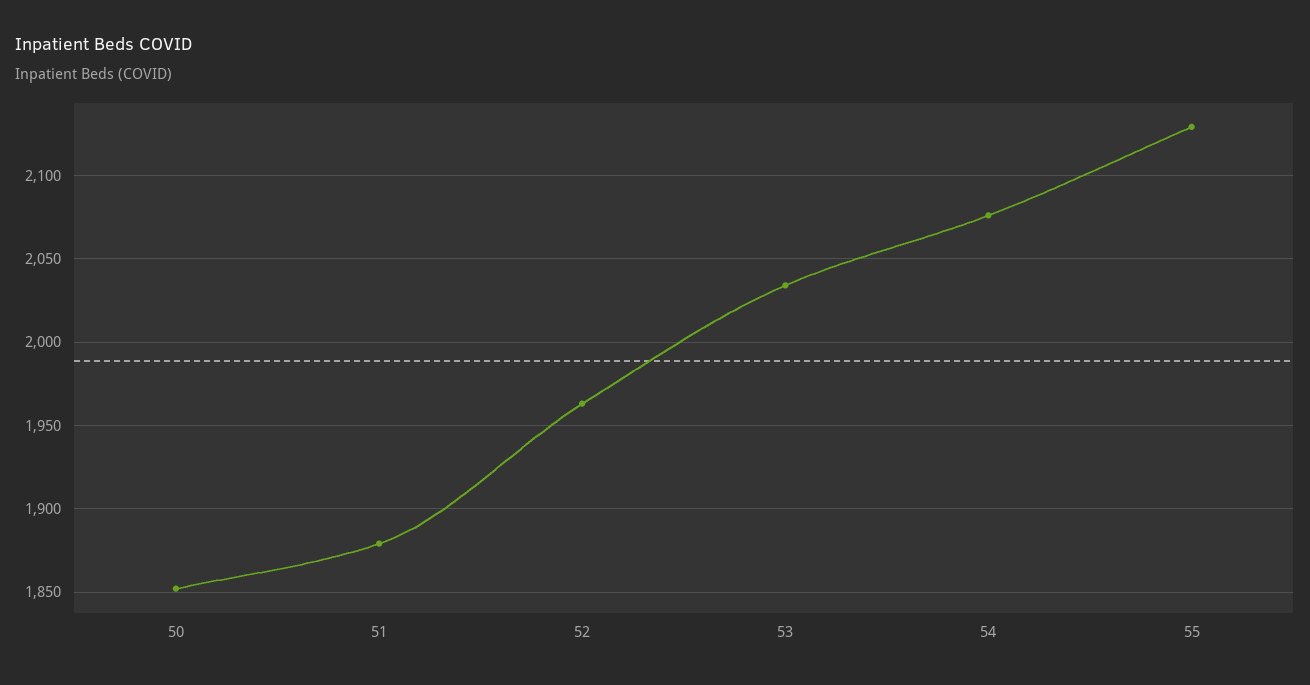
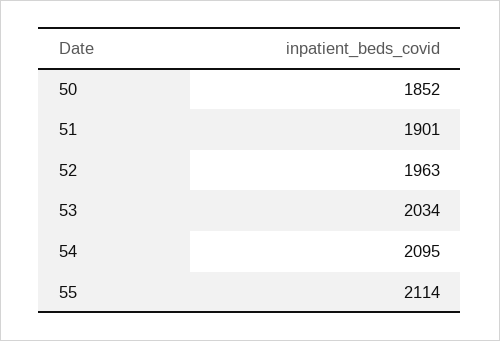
51: 1880 -> 1901
54: 2075 -> 2095
55: 2130 -> 2114

